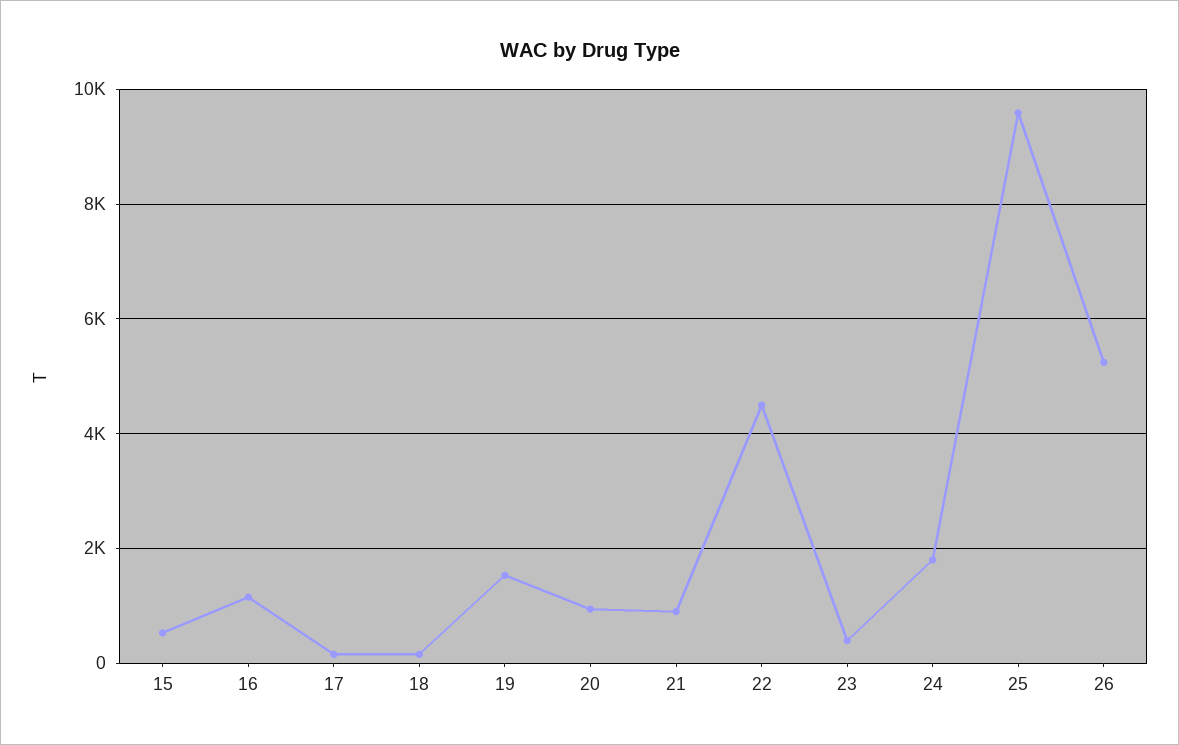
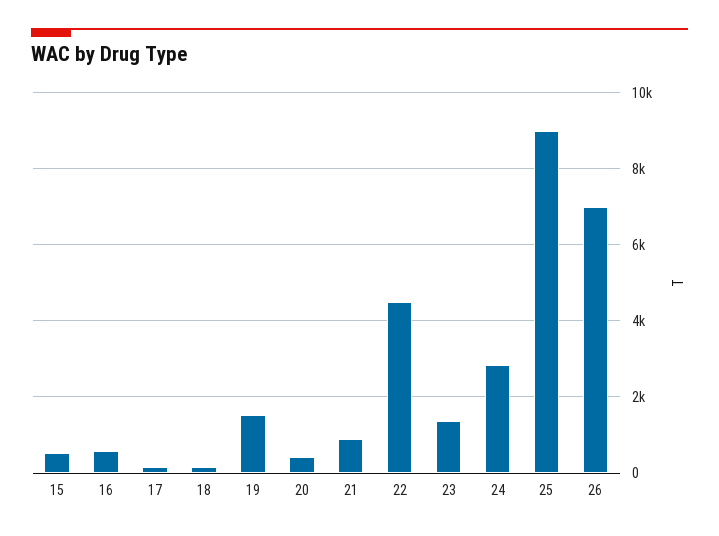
16: 1200 -> 600
20: 1000 -> 400
23: 400 -> 1400
24: 1800 -> 2800
25: 9600 -> 9000
26: 5200 -> 7000

